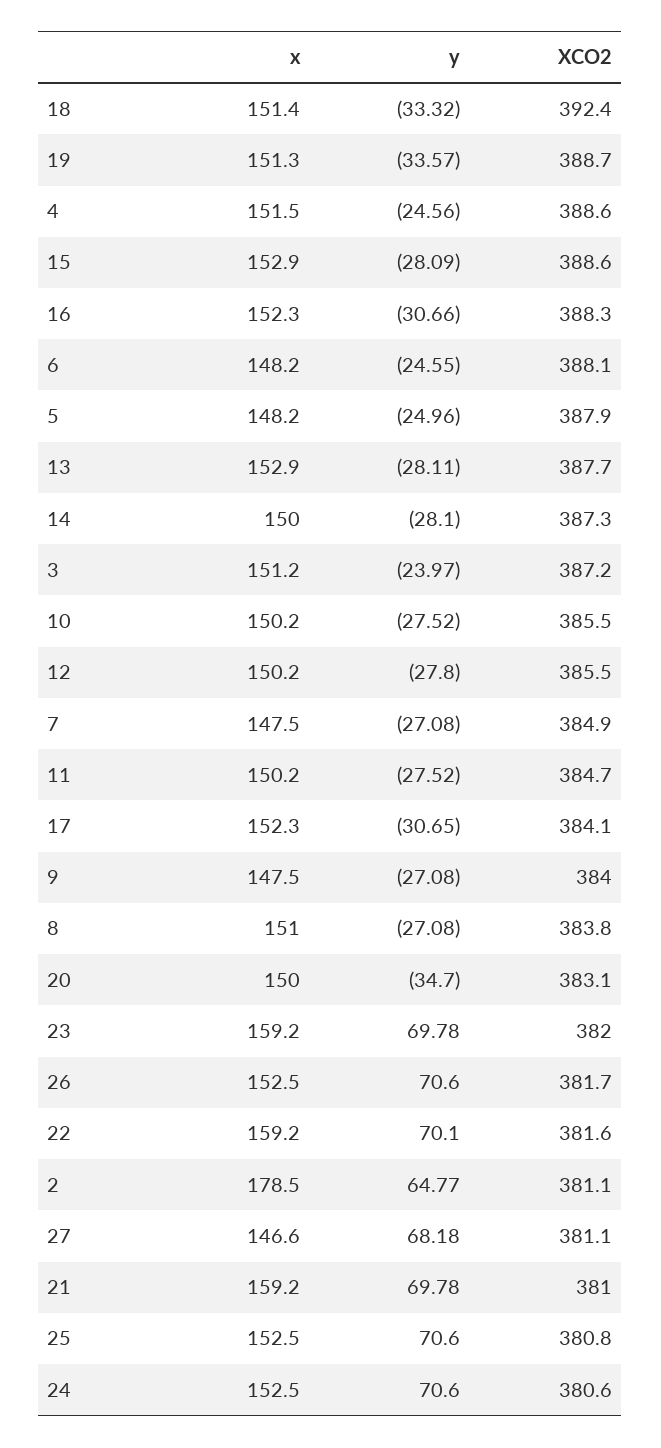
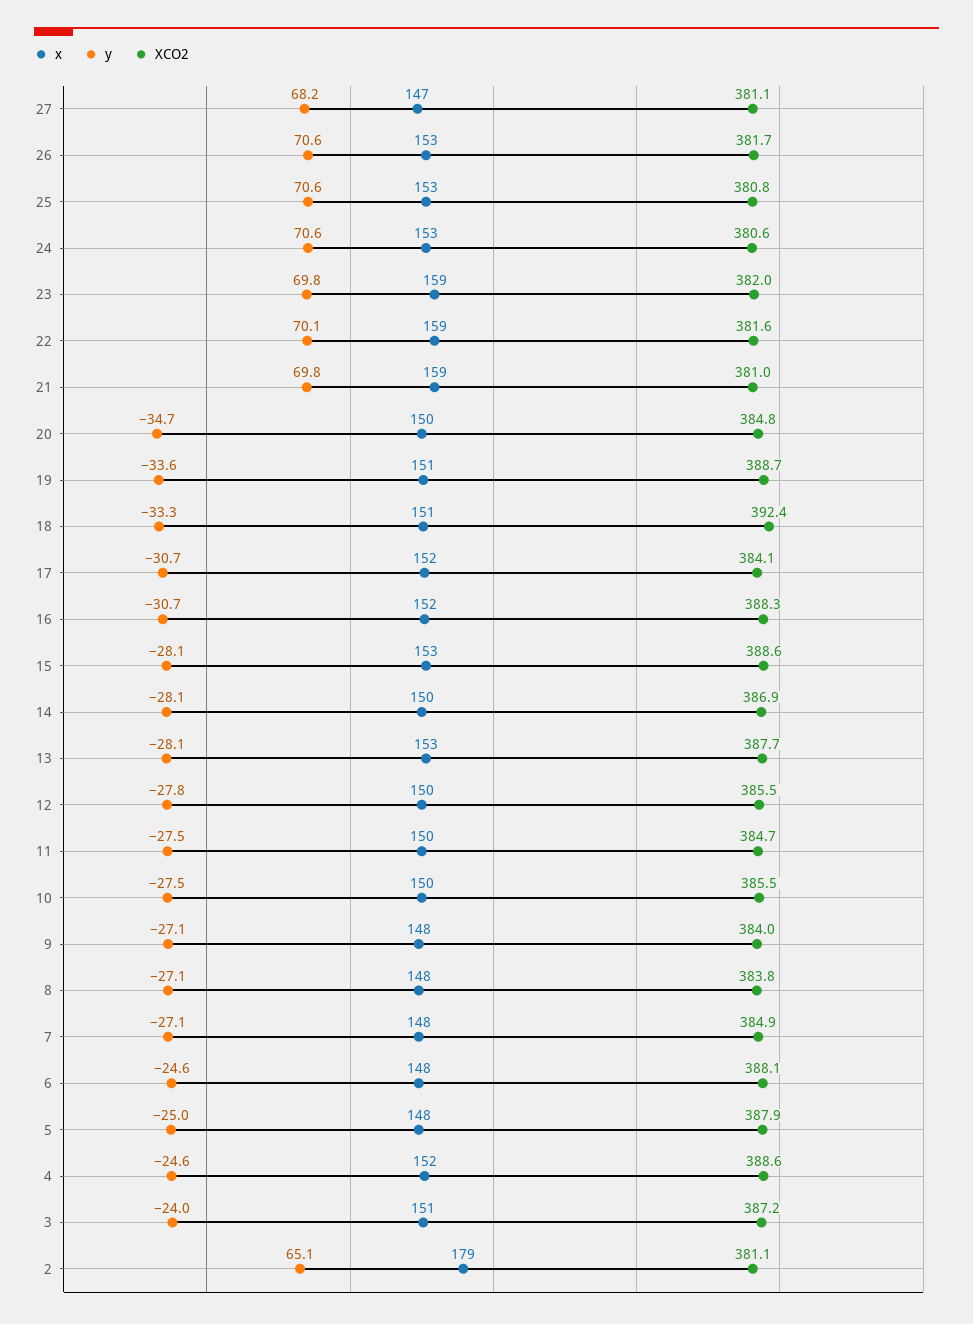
XCO2, 14: 387.3 -> 386.9
x, 8: 151 -> 148
XCO2, 20: 383.1 -> 384.8
y, 2: 64.77 -> 65.1

